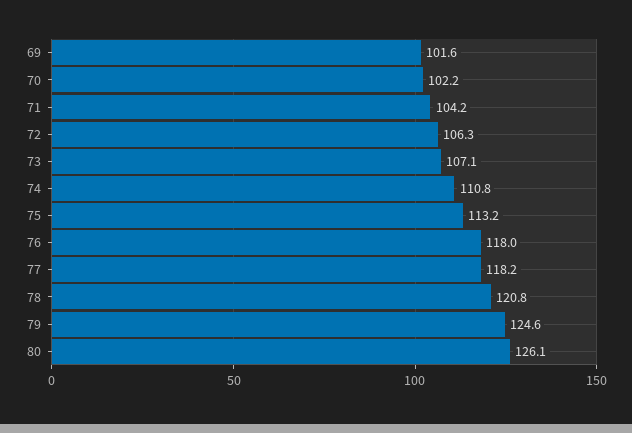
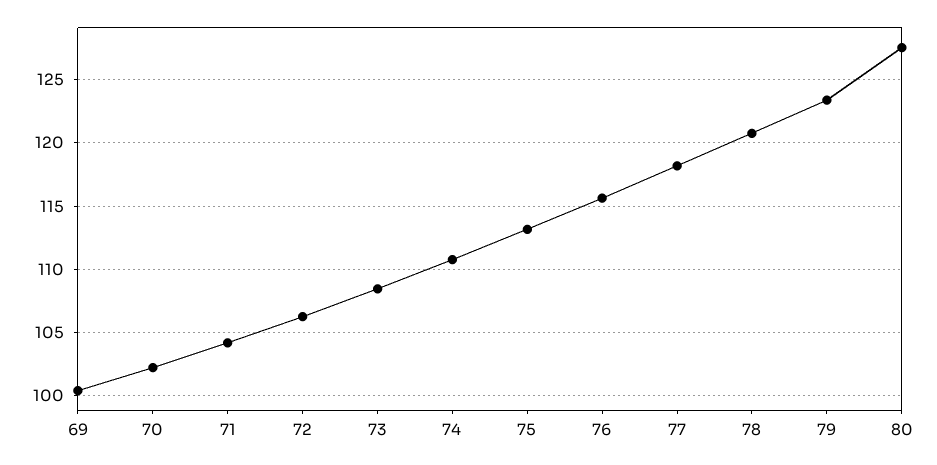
69: 101.6 -> 100.5
73: 107.1 -> 108.5
76: 118 -> 115.5
79: 124.6 -> 123.5
80: 126.1 -> 127.5

